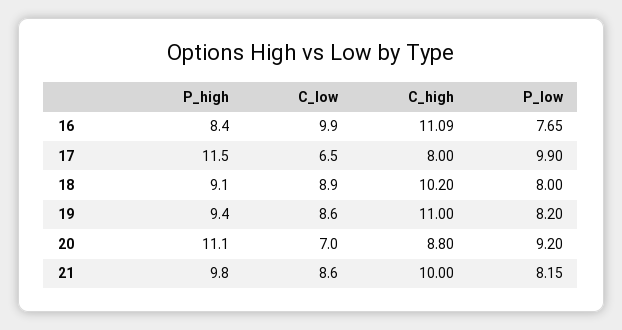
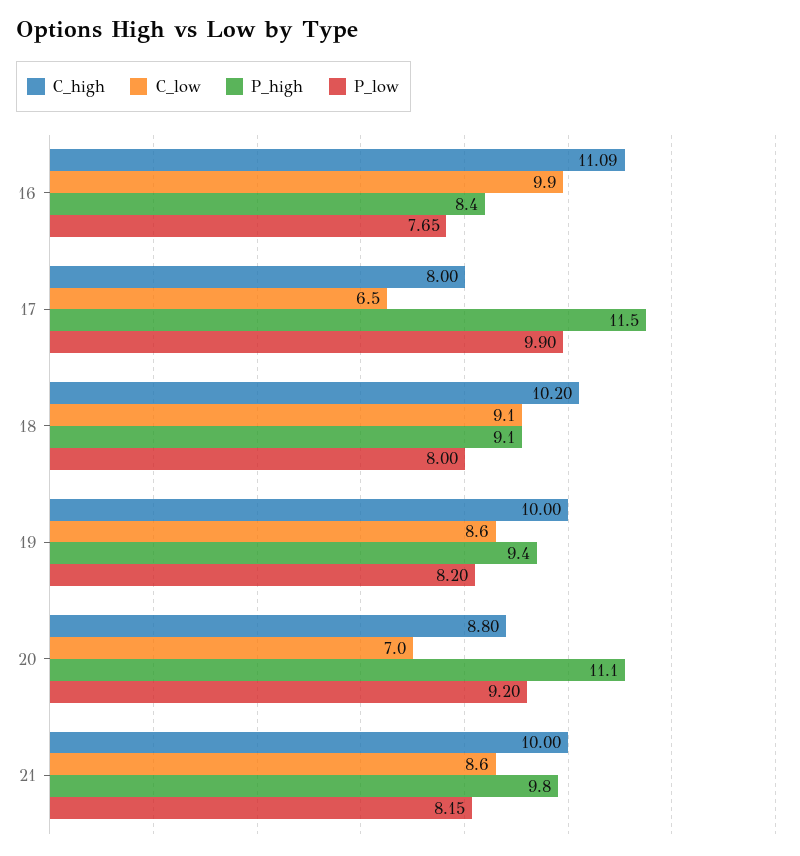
C_low, 18: 8.9 -> 9.1
C_high, 19: 11 -> 10

